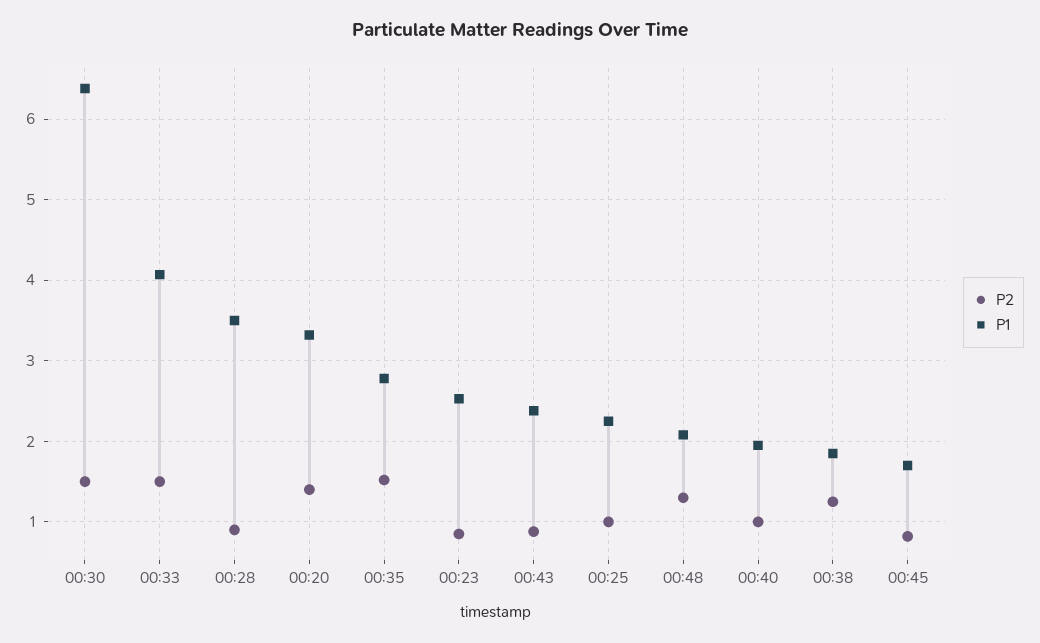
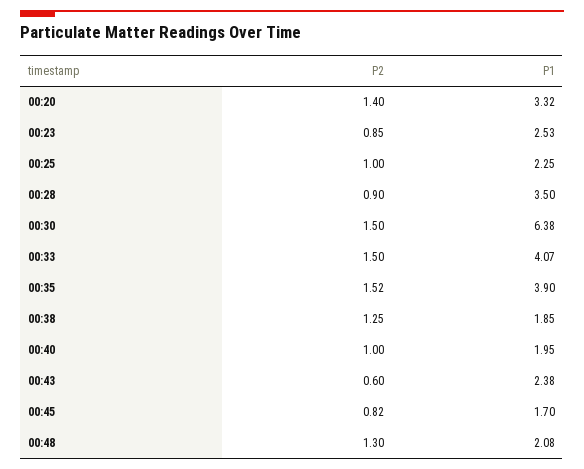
P1, 00:35: 2.8 -> 3.9
P2, 00:43: 0.9 -> 0.6

